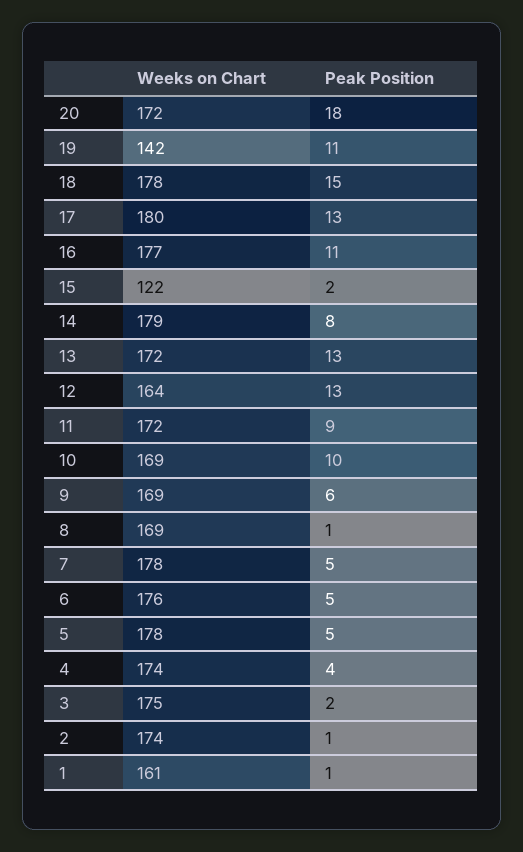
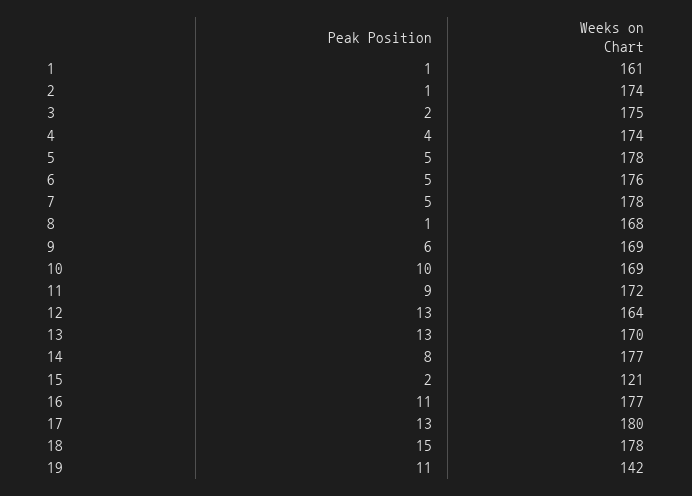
Weeks on Chart, 20: 172 -> none
Peak Position, 20: 18 -> none
Weeks on Chart, 15: 122 -> 121
Weeks on Chart, 14: 179 -> 177
Weeks on Chart, 13: 172 -> 170
Weeks on Chart, 8: 169 -> 168

